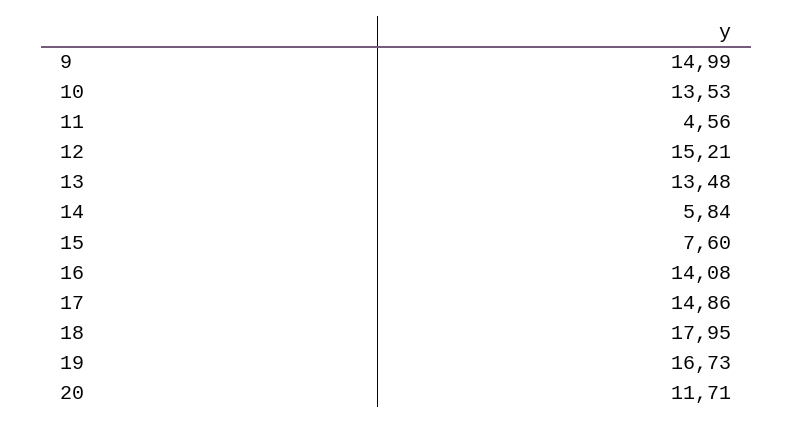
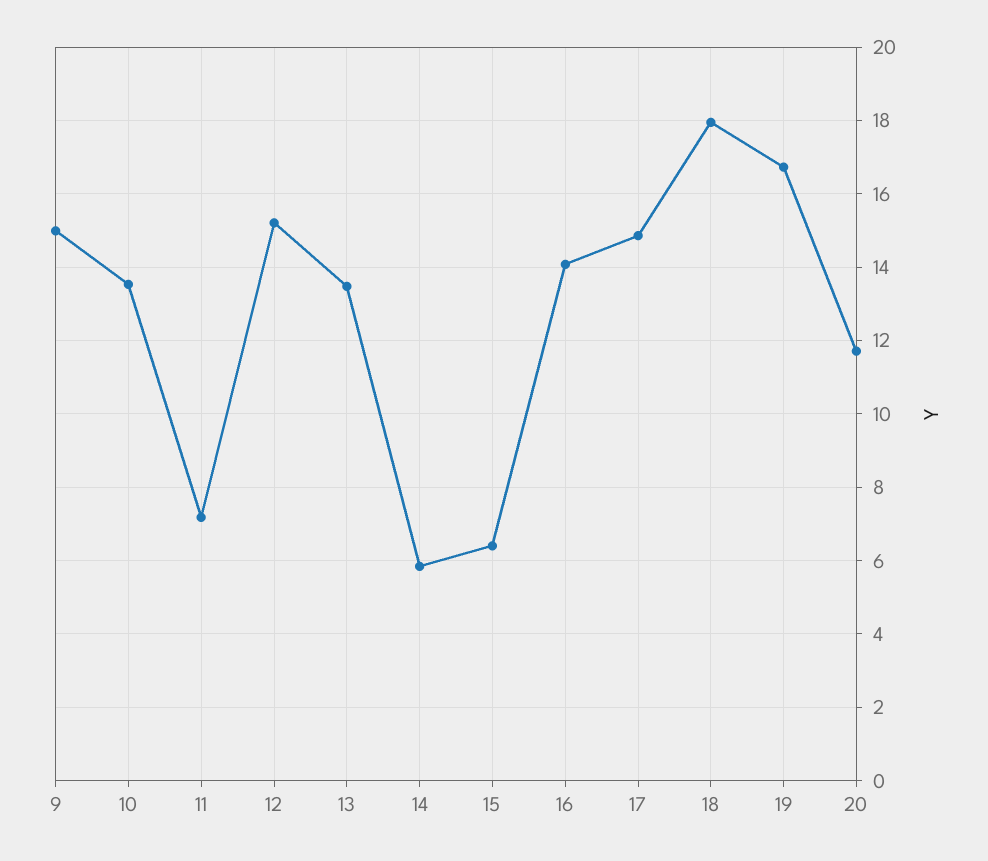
11: 4.56 -> 7.2
15: 7.6 -> 6.4

